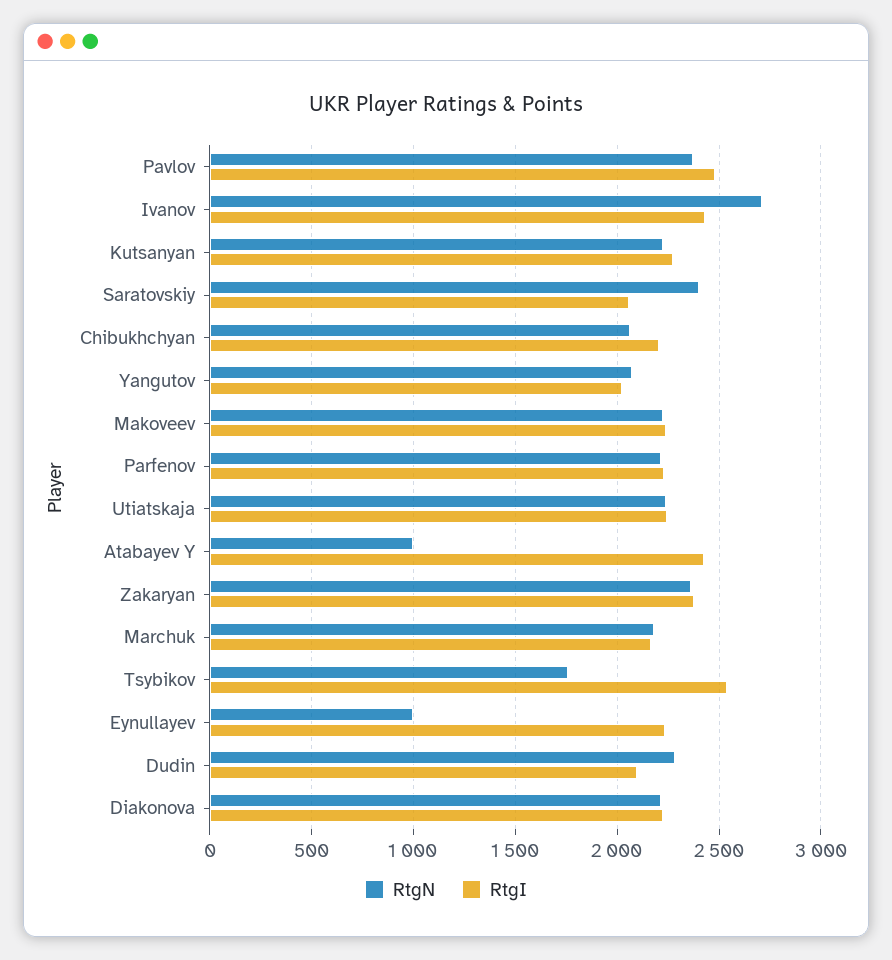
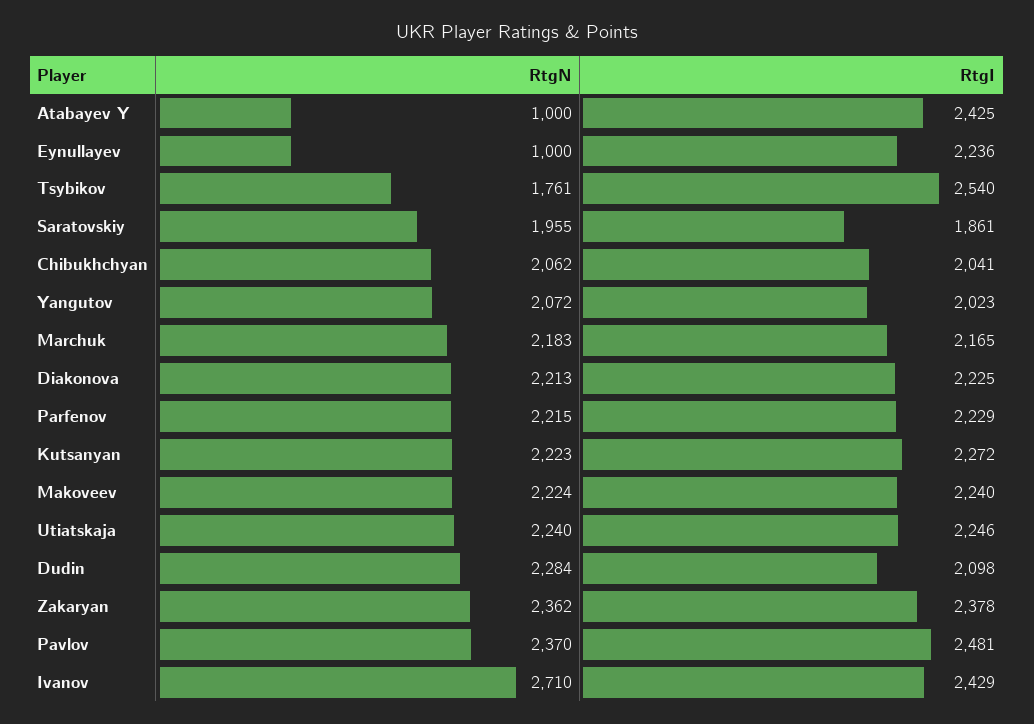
RtgN, Saratovskiy: 2400 -> 1955
RtgI, Saratovskiy: 2050 -> 1861
RtgI, Chibukhchyan: 2200 -> 2041

